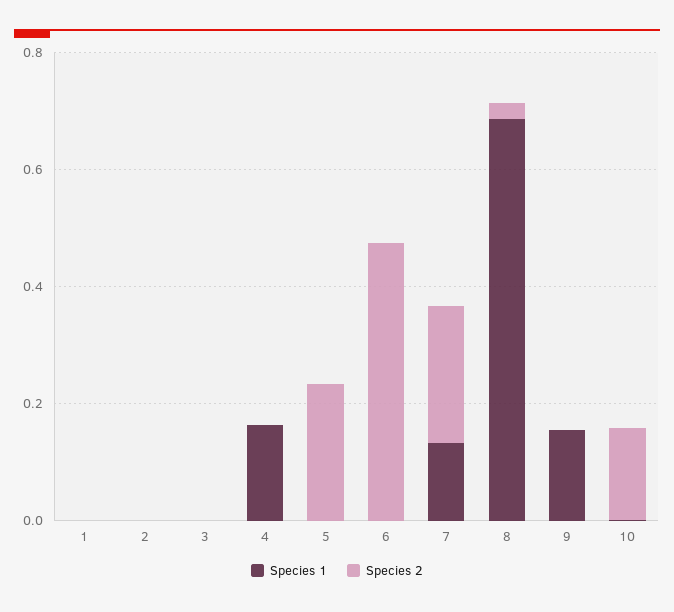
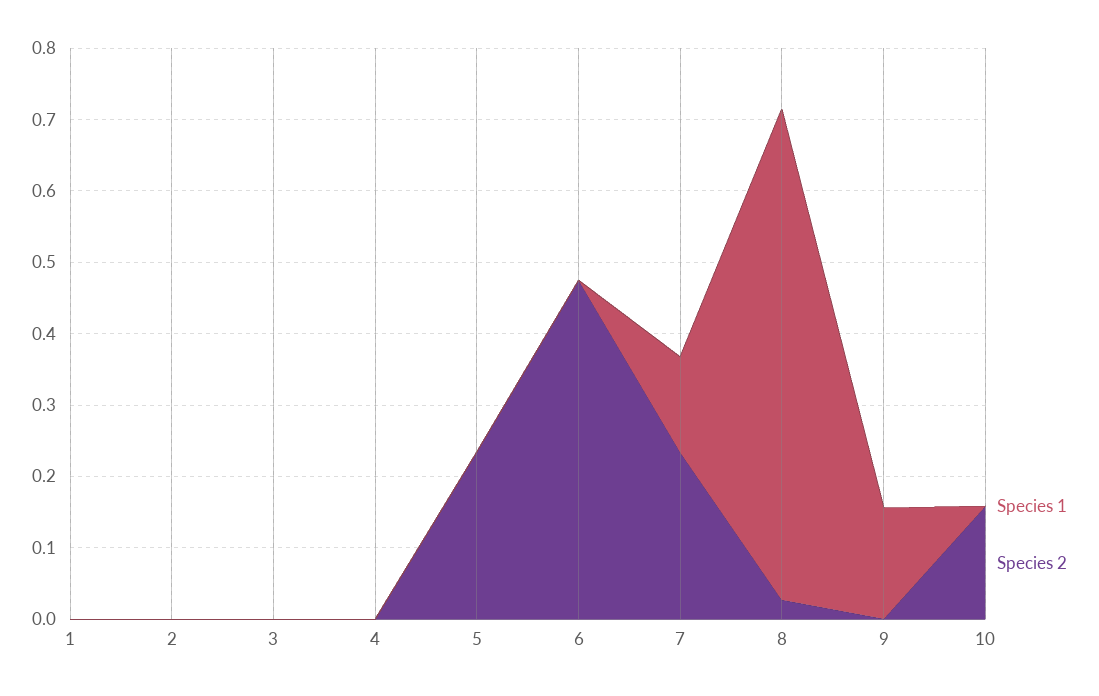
Species 1, 4: 0.15 -> 0

